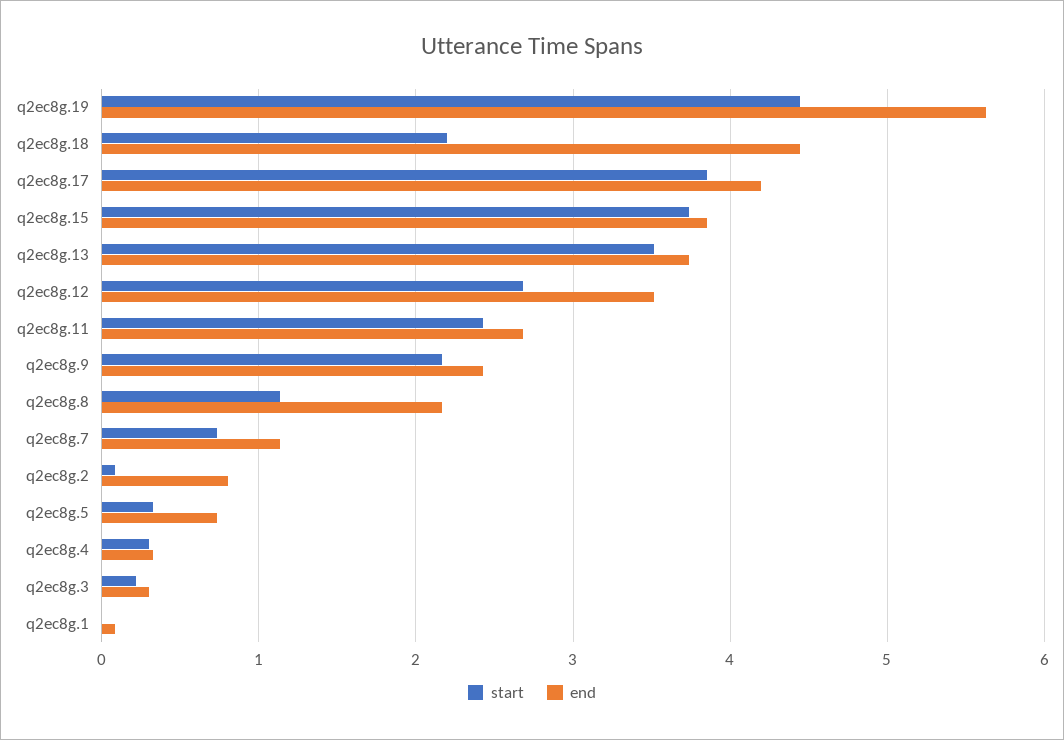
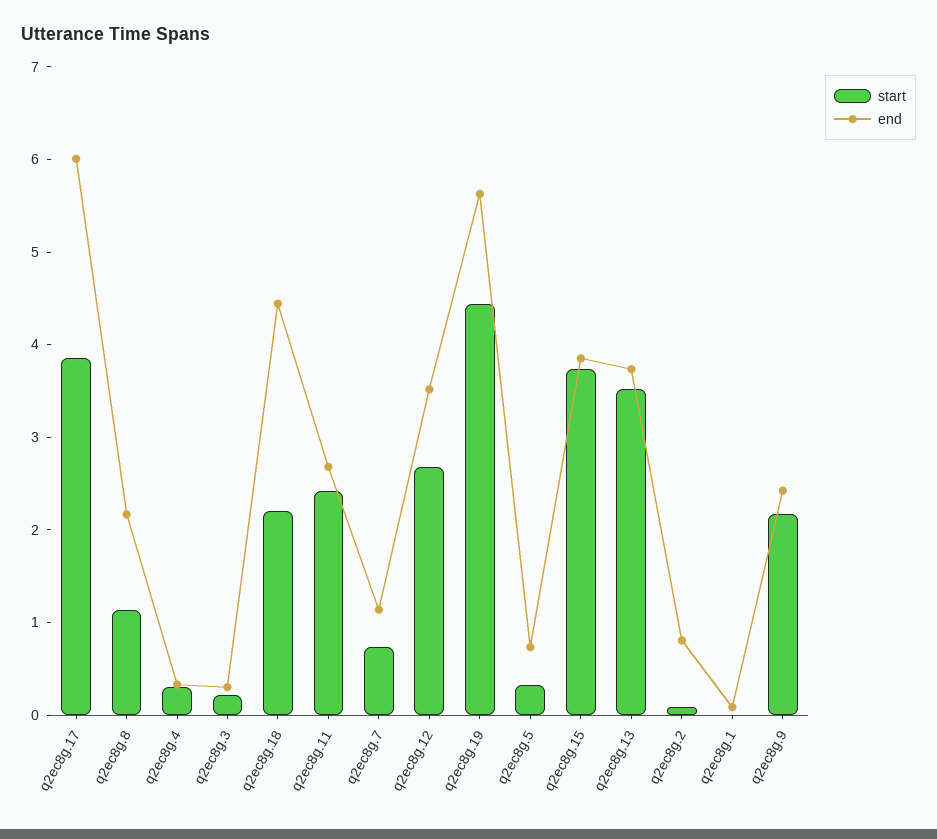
end, q2ec8g.17: 4.2 -> 6

